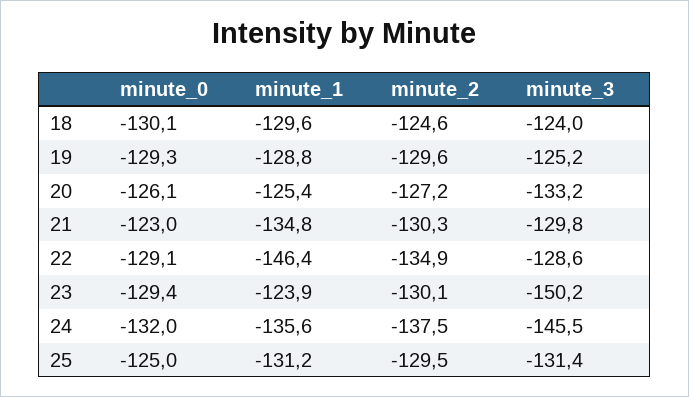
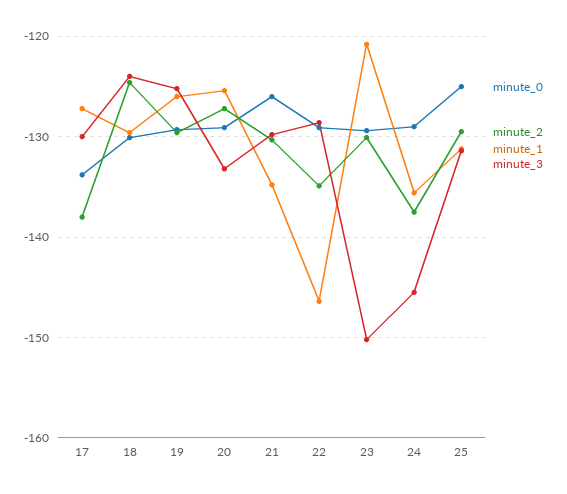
minute_1, 19: -128.8 -> -126
minute_0, 20: -126.1 -> -129
minute_0, 21: -123 -> -126
minute_1, 23: -123.9 -> -121
minute_0, 24: -132 -> -129
minute_0, 17: none -> -134
minute_2, 17: none -> -138
minute_1, 17: none -> -127
minute_3, 17: none -> -130

